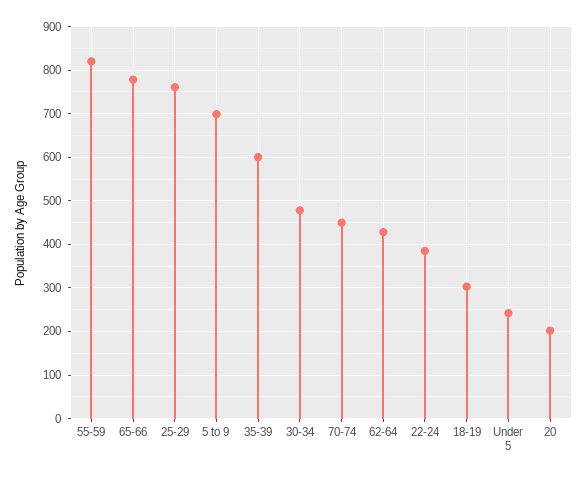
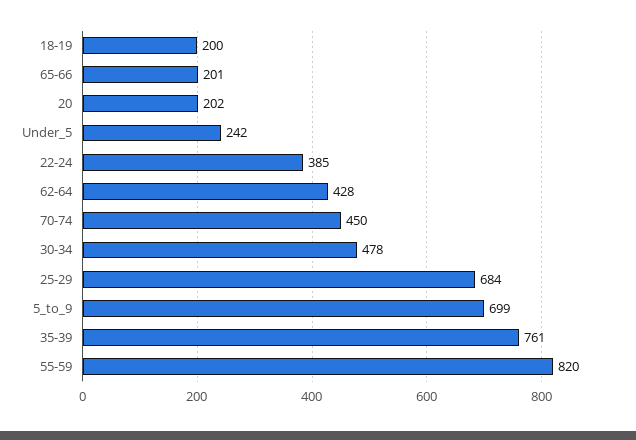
65-66: 780 -> 201
25-29: 760 -> 684
35-39: 600 -> 761
18-19: 300 -> 200

